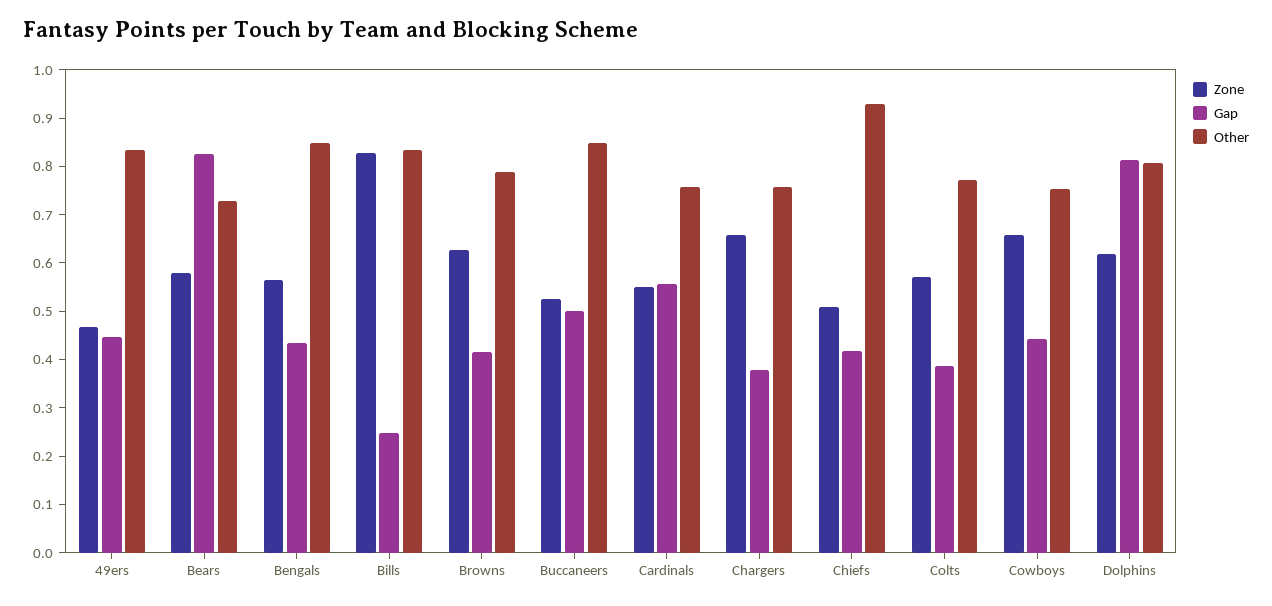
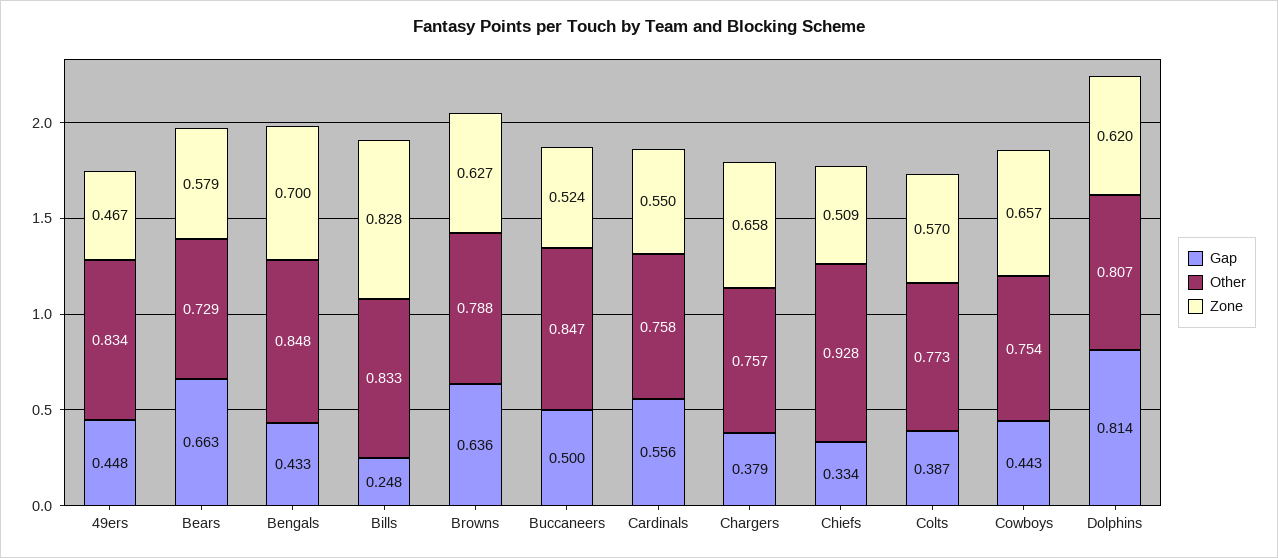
Gap, Bears: 0.82 -> 0.663
Zone, Bengals: 0.56 -> 0.7
Gap, Browns: 0.42 -> 0.636
Gap, Chiefs: 0.42 -> 0.334

